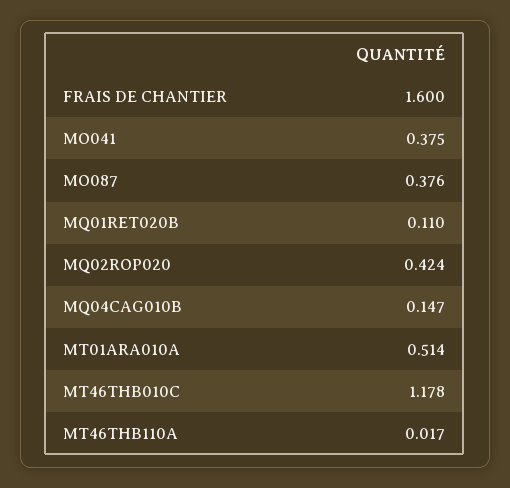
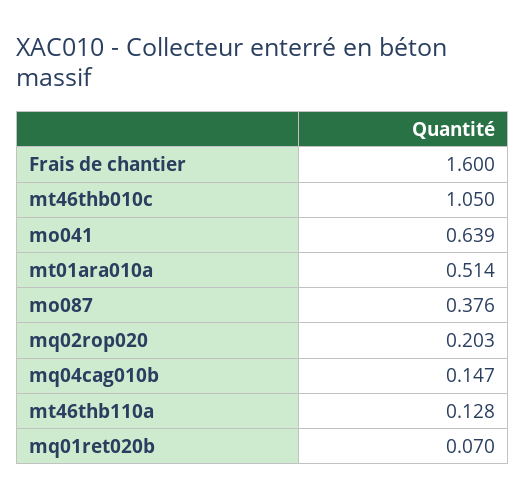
MO041: 0.375 -> 0.639
MQ01RET020B: 0.11 -> 0.07
MQ02ROP020: 0.424 -> 0.203
MT46THB010C: 1.178 -> 1.05
MT46THB110A: 0.017 -> 0.128

